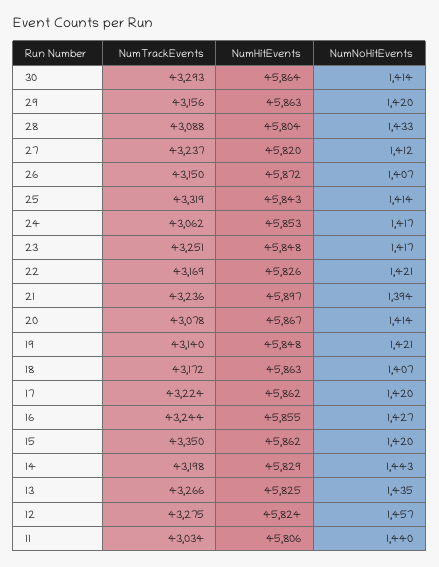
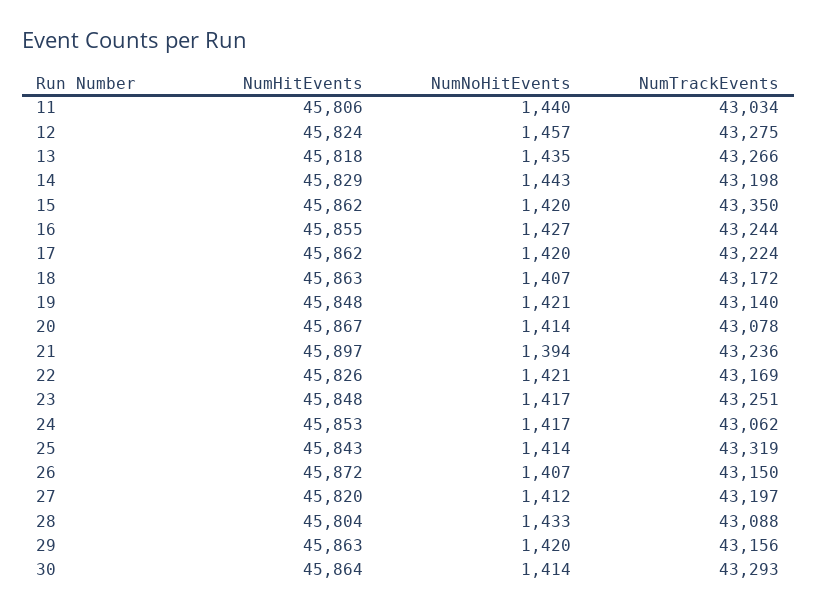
NumTrackEvents, 27: 43237 -> 43197
NumHitEvents, 13: 45825 -> 45818

